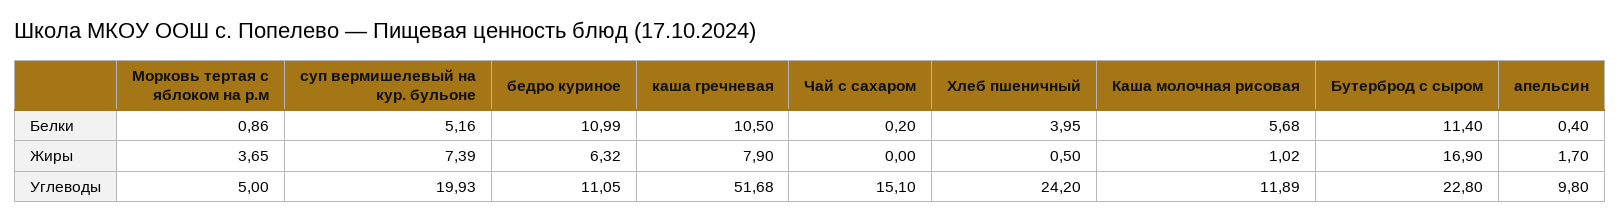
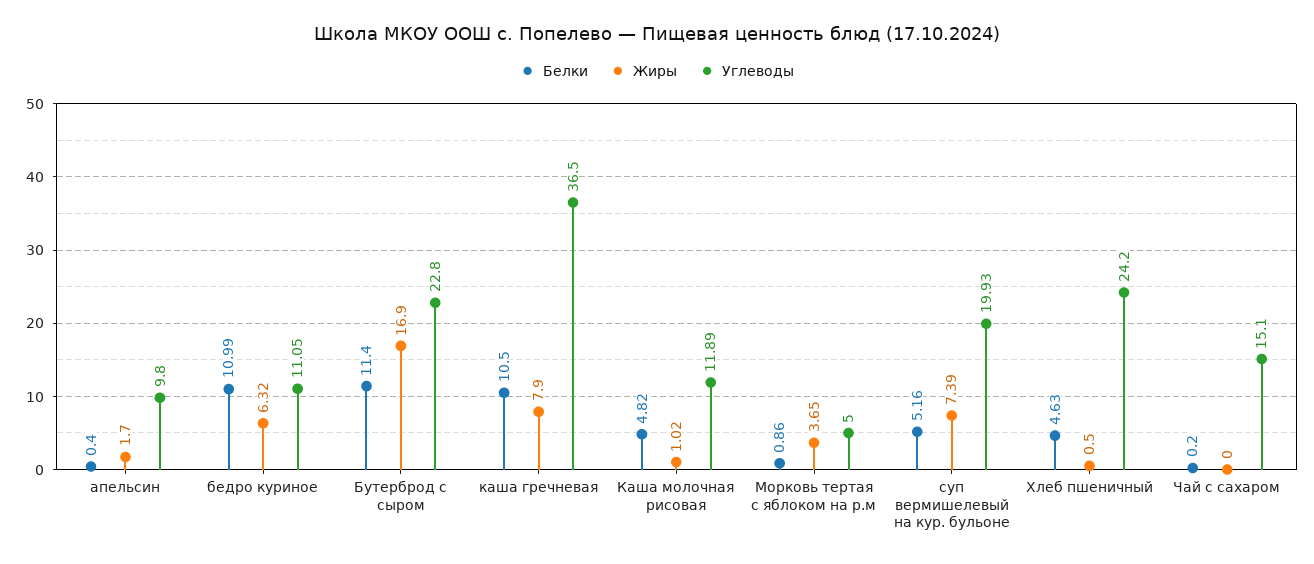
Белки, Хлеб пшеничный: 3.95 -> 4.63
Белки, Каша молочная рисовая: 5.68 -> 4.82
Углеводы, каша гречневая: 51.68 -> 36.5

